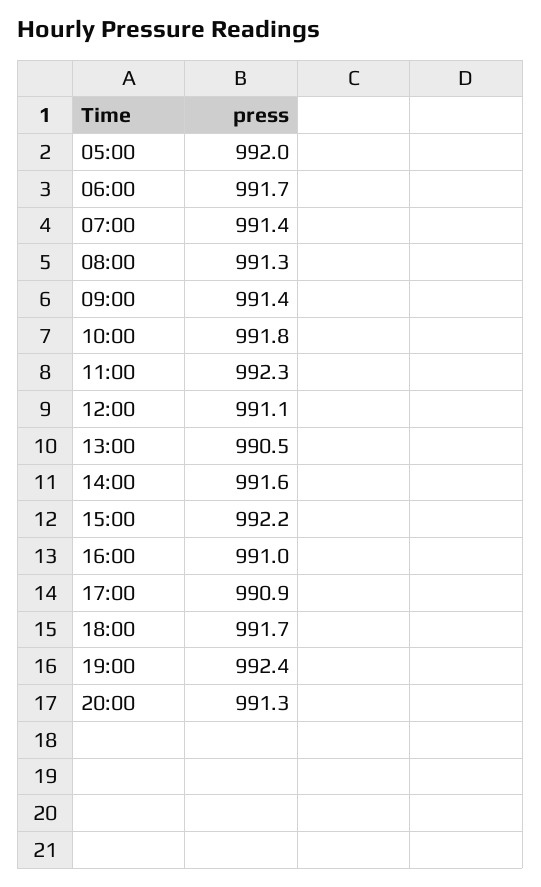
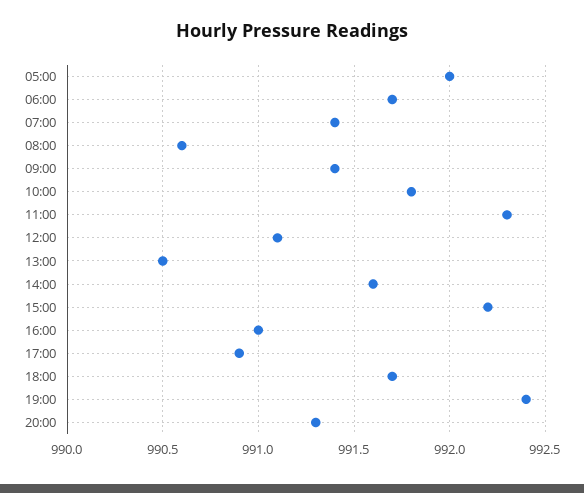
08:00: 991.3 -> 990.6

